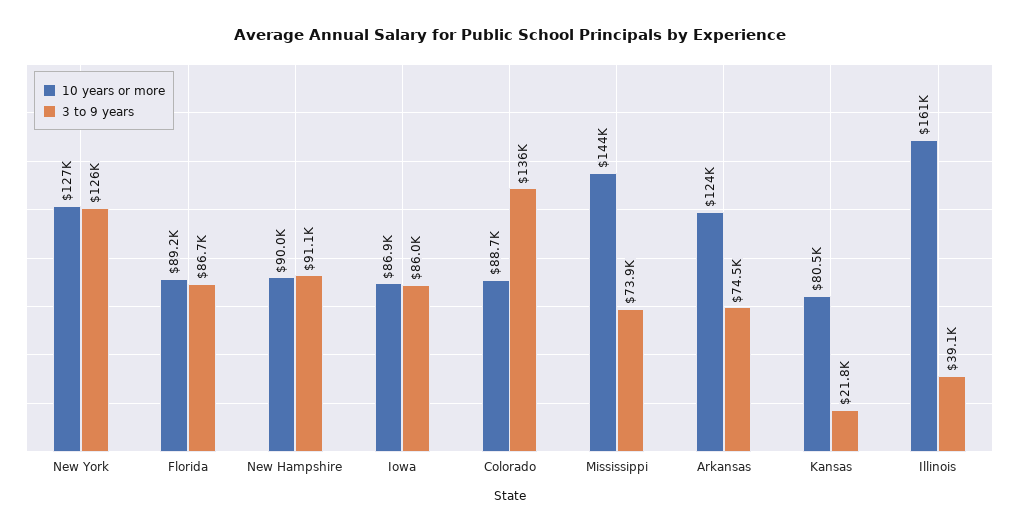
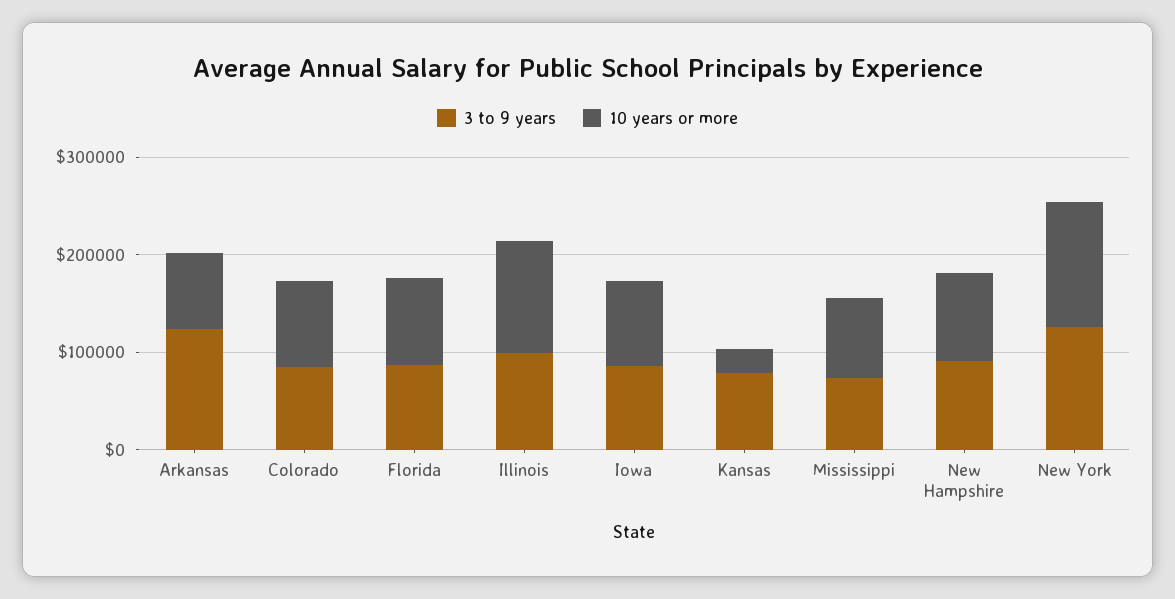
3 to 9 years, Colorado: 136000 -> 80000
10 years or more, Mississippi: 144000 -> 80000
10 years or more, Arkansas: 124000 -> 80000
3 to 9 years, Arkansas: 74500 -> 120000
10 years or more, Kansas: 80500 -> 20000
3 to 9 years, Kansas: 21800 -> 80000
10 years or more, Illinois: 161000 -> 120000
3 to 9 years, Illinois: 39100 -> 100000

